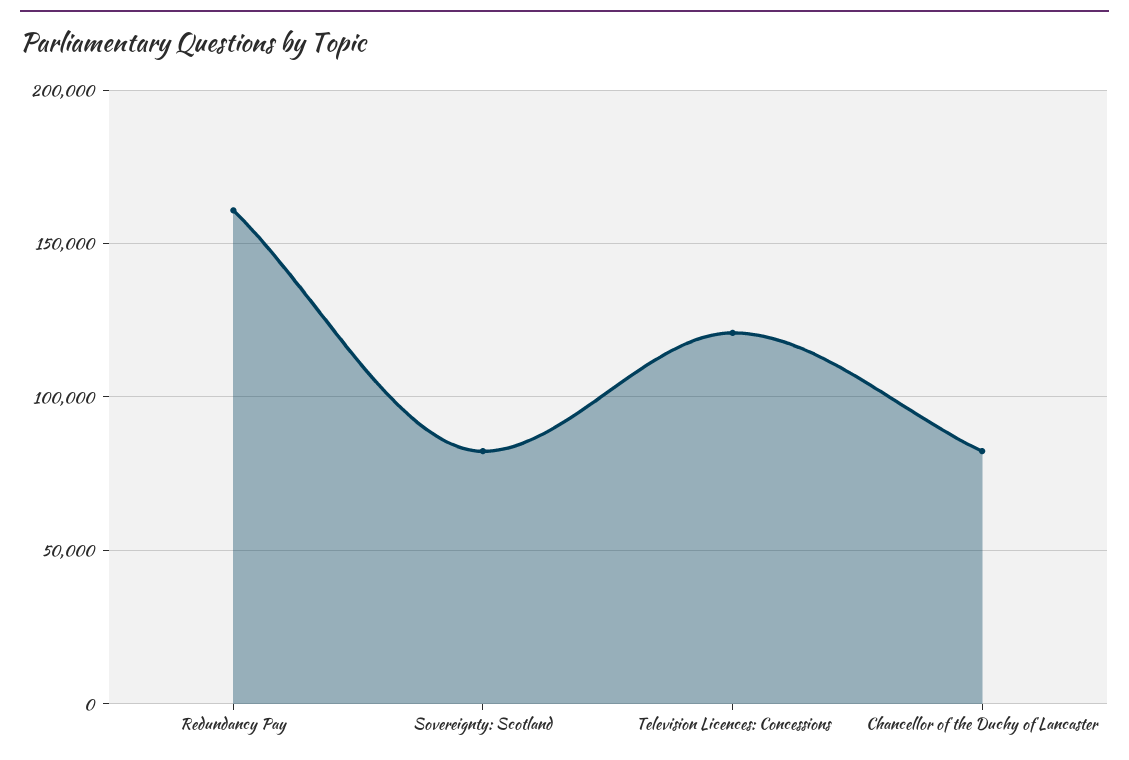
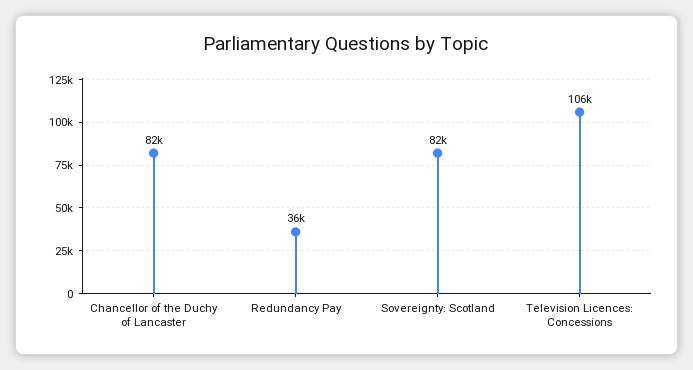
Redundancy Pay: 160000 -> 36000
Television Licences: Concessions: 120000 -> 106000

